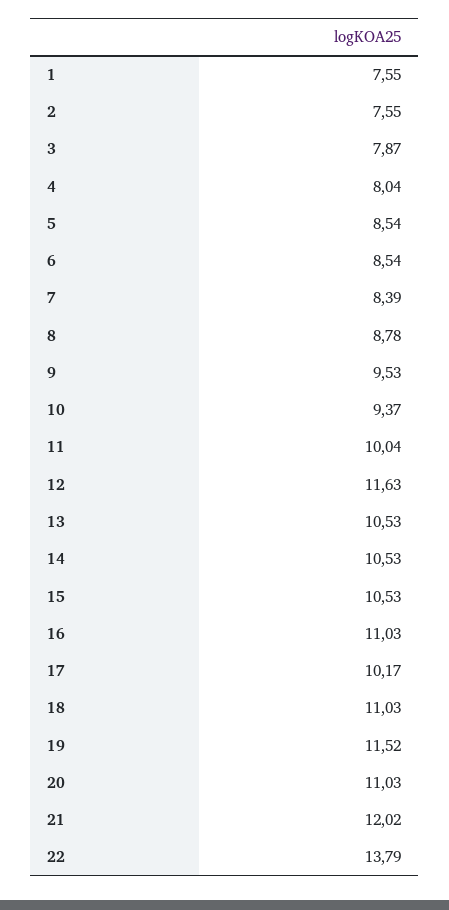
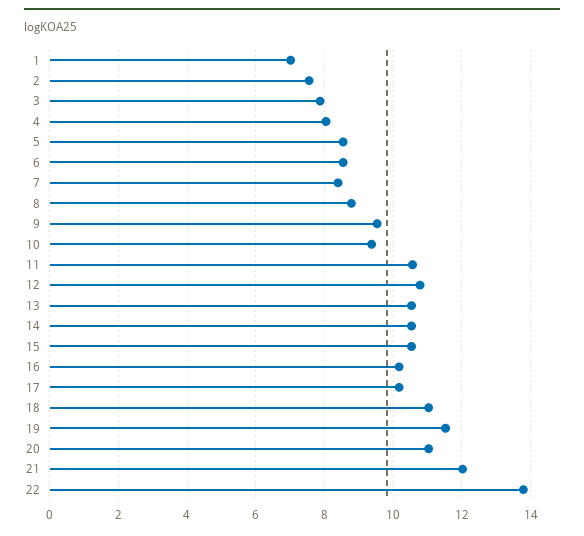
1: 7.55 -> 7
11: 10.04 -> 10.6
12: 11.63 -> 10.8
16: 11.03 -> 10.2

